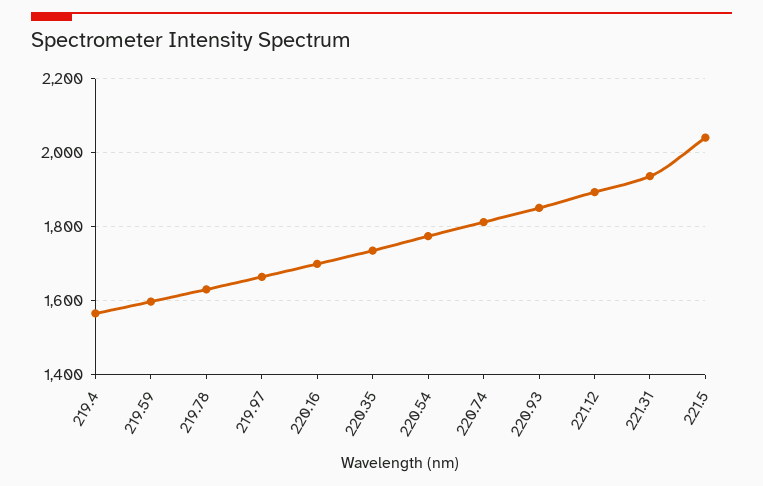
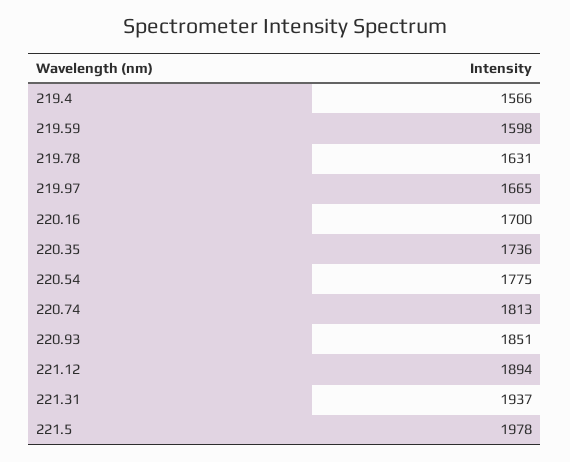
221.5: 2040 -> 1978

